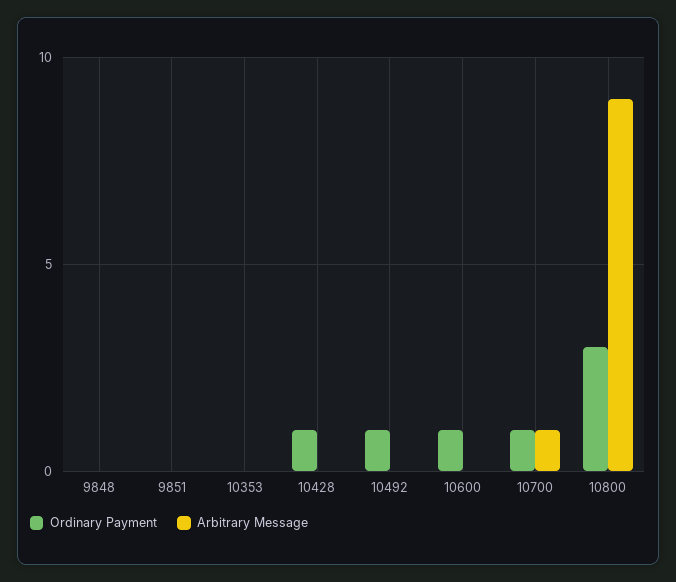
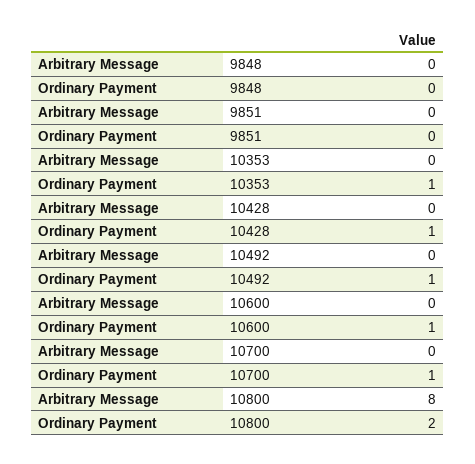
Ordinary Payment, 10353: 0 -> 1
Arbitrary Message, 10700: 1 -> 0
Ordinary Payment, 10800: 3 -> 2
Arbitrary Message, 10800: 9 -> 8

